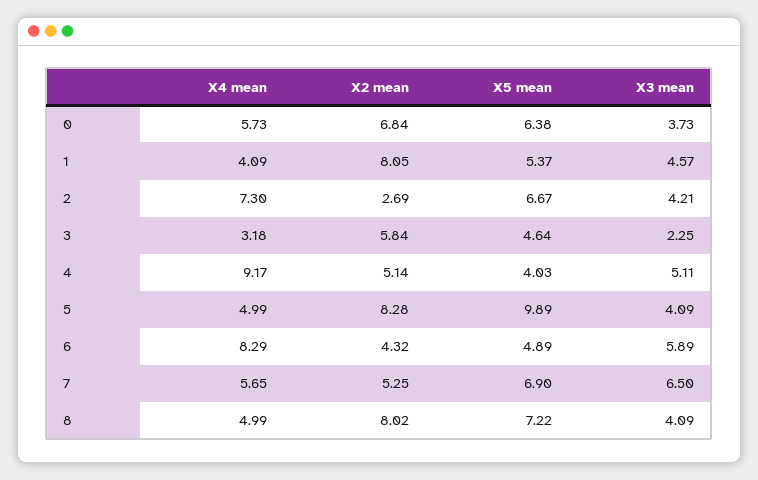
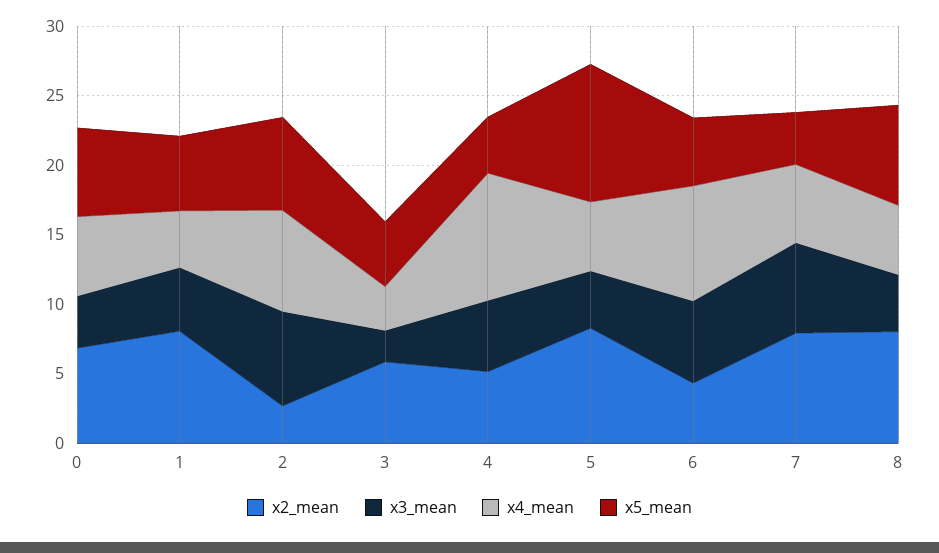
X3 mean, 2: 4.21 -> 7
X2 mean, 7: 5.25 -> 8
X5 mean, 7: 6.9 -> 4

